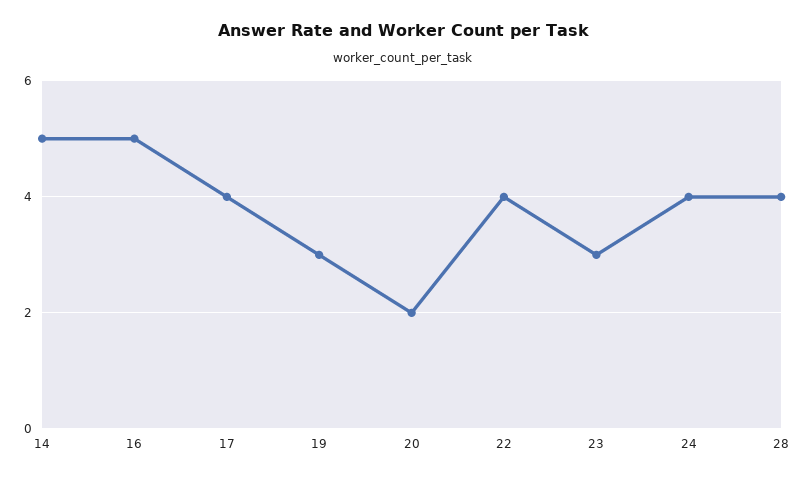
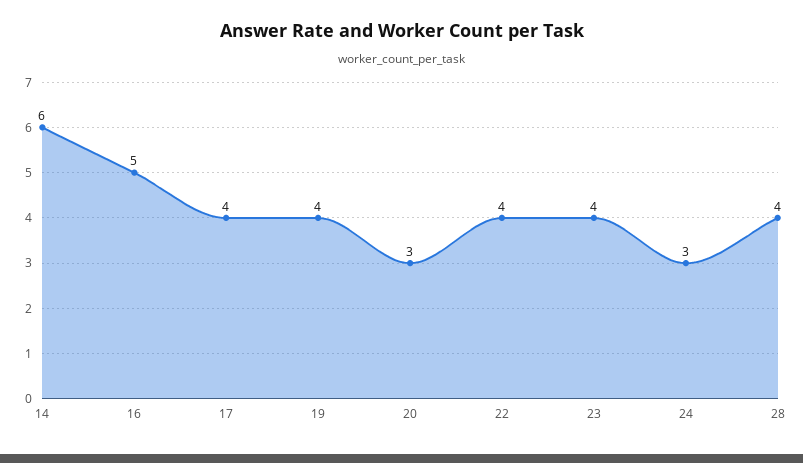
14: 5 -> 6
19: 3 -> 4
20: 2 -> 3
23: 3 -> 4
24: 4 -> 3

